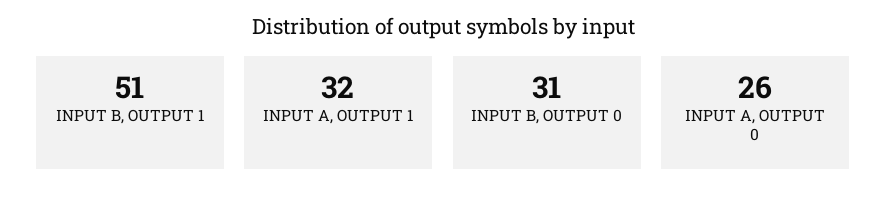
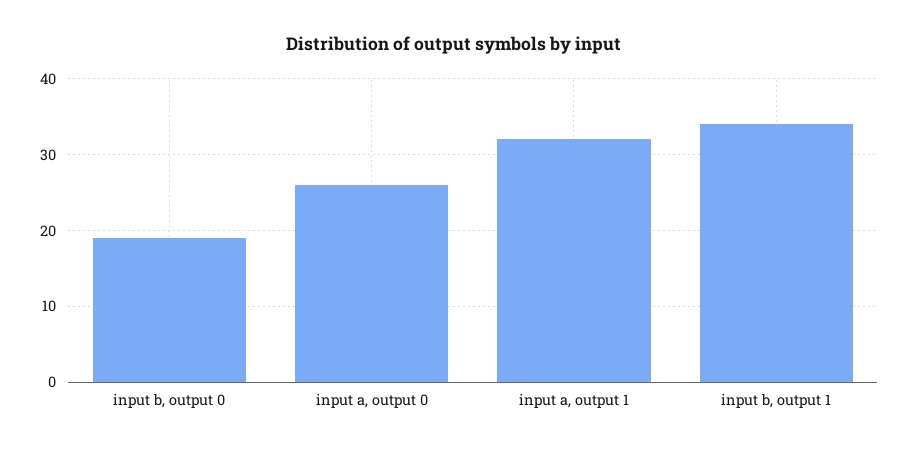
INPUT B, OUTPUT 1: 51 -> 34
INPUT B, OUTPUT 0: 31 -> 19

